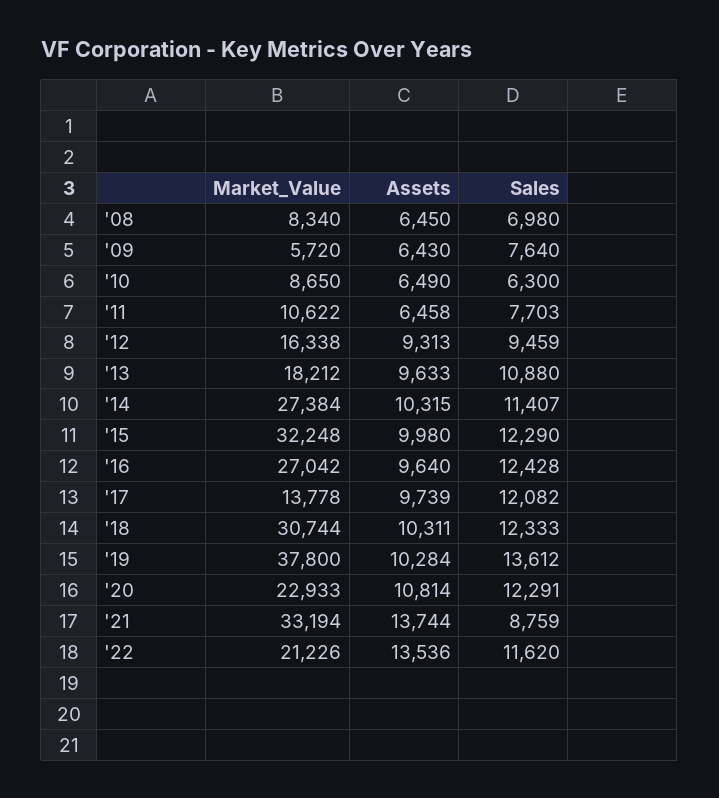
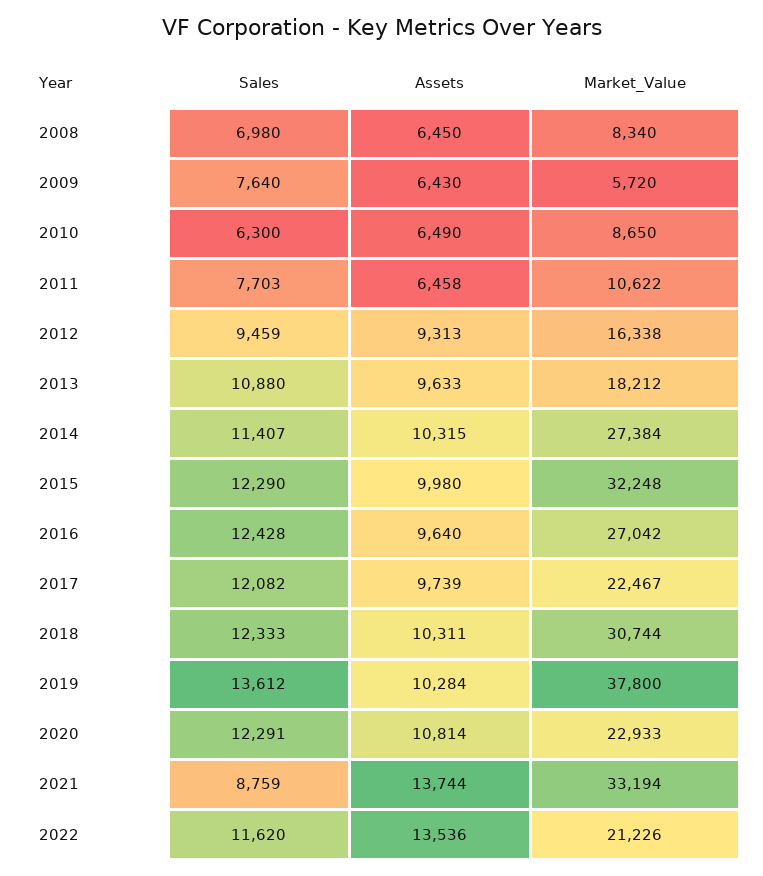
Market_Value, '17: 13778 -> 22467

